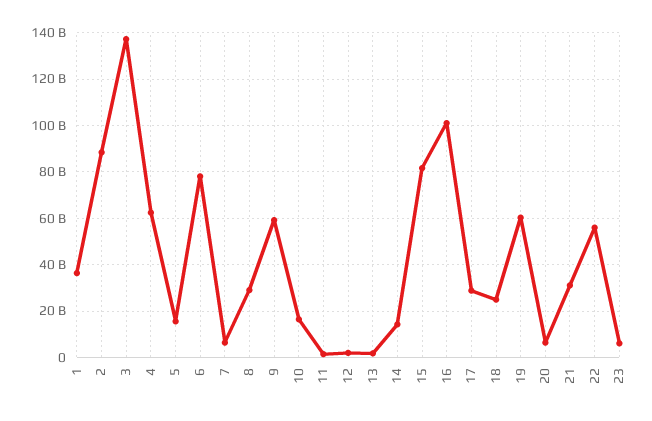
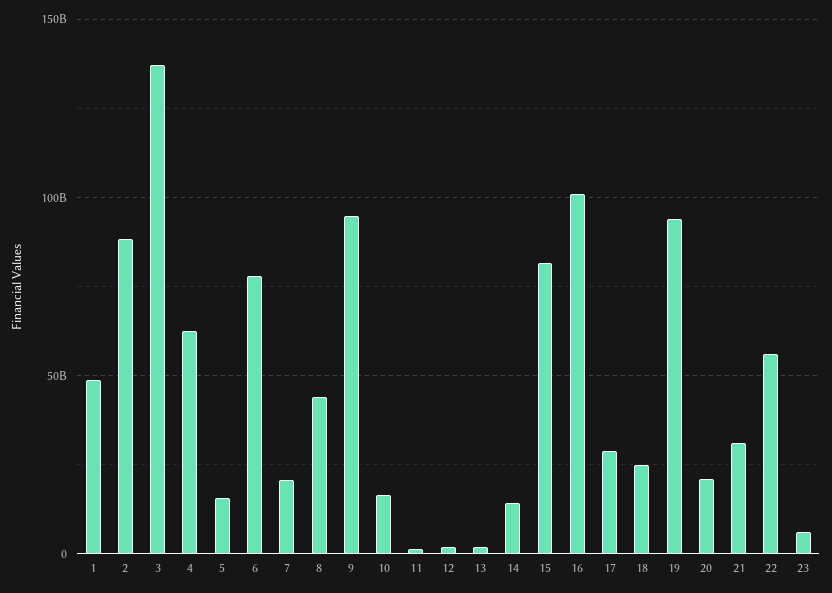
1: 35000000000 -> 50000000000
7: 5000000000 -> 20000000000
8: 30000000000 -> 45000000000
9: 60000000000 -> 95000000000
19: 60000000000 -> 95000000000
20: 5000000000 -> 20000000000

